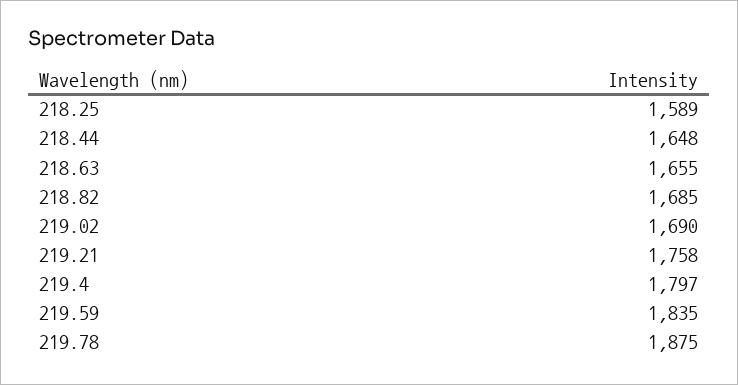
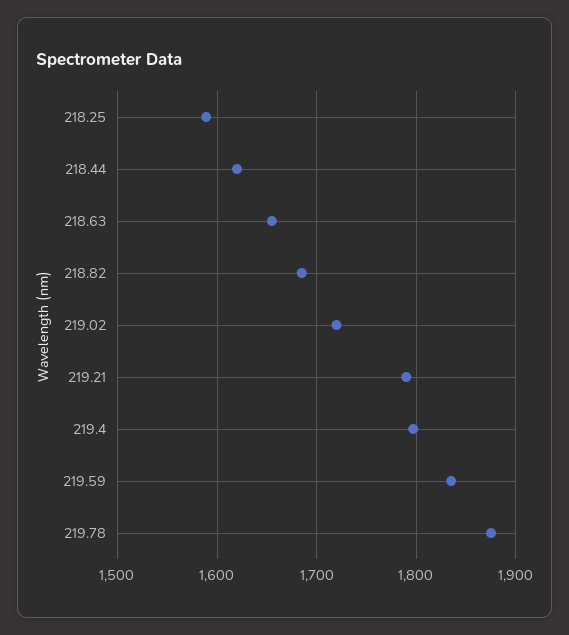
218.44: 1648 -> 1620
219.02: 1690 -> 1720
219.21: 1758 -> 1790

